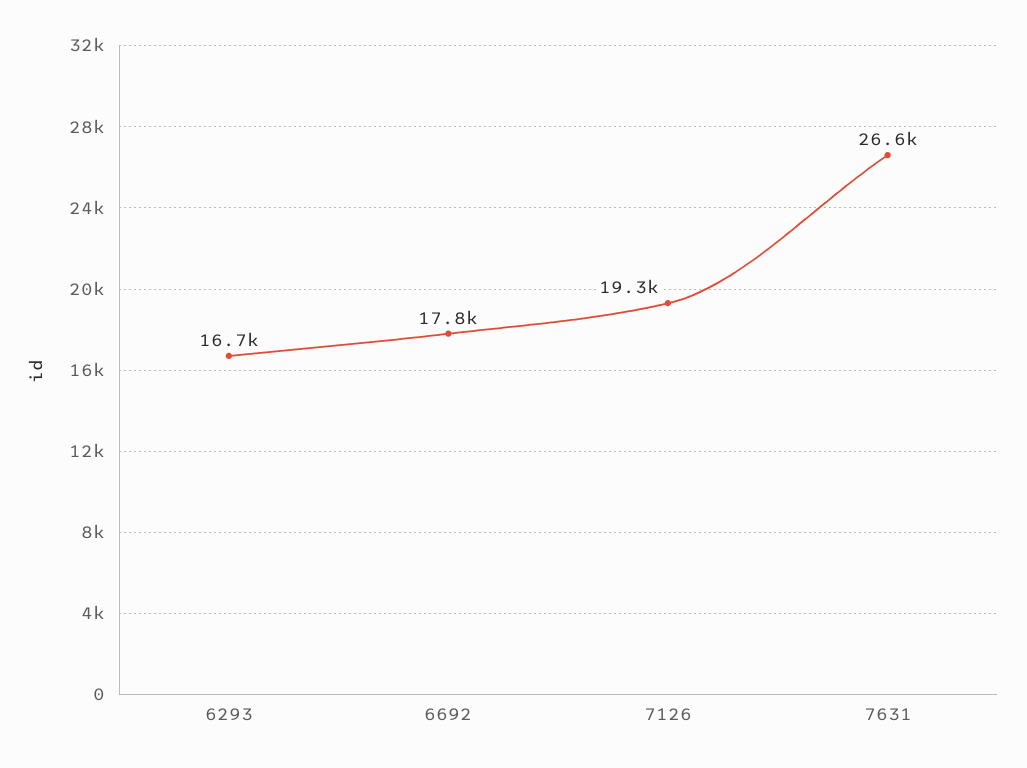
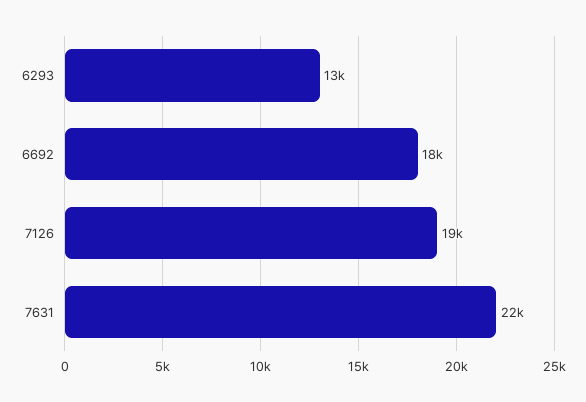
6293: 16700 -> 13000
7631: 26600 -> 22000

